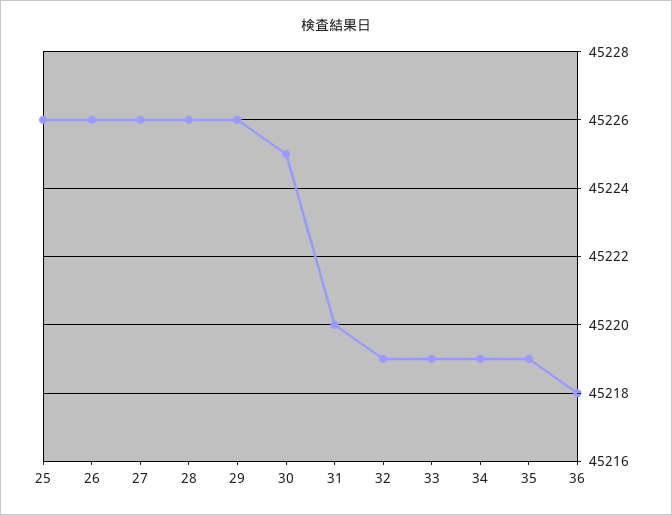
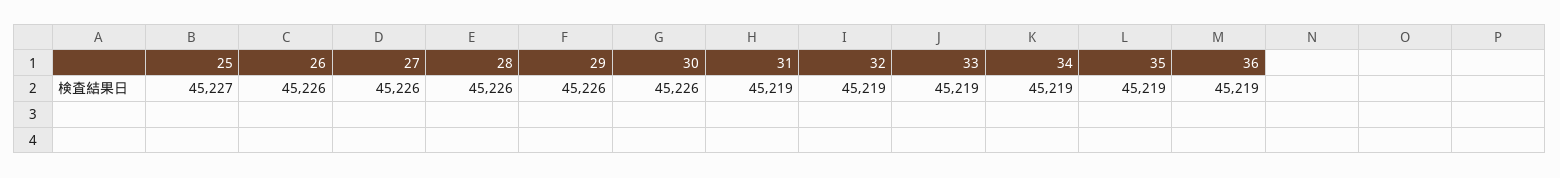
25: 45226 -> 45227
30: 45225 -> 45226
31: 45220 -> 45219
36: 45218 -> 45219

